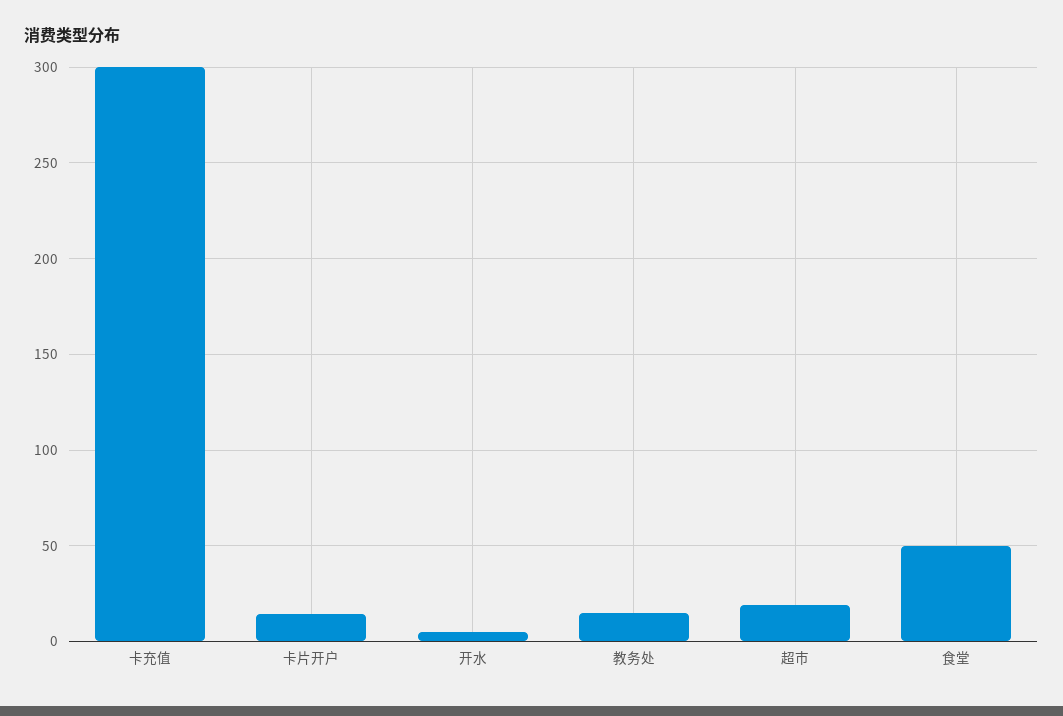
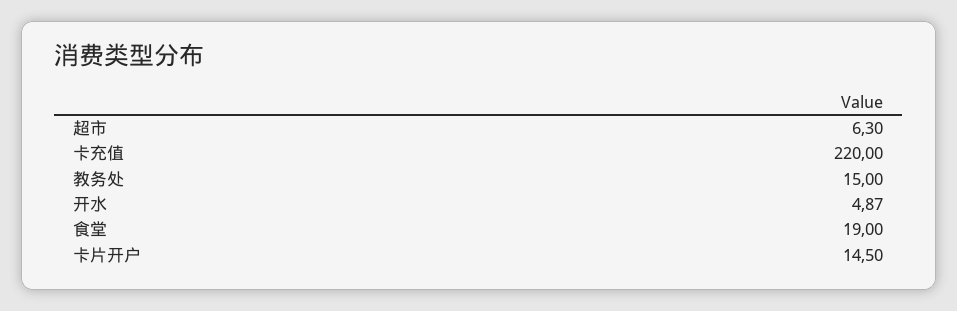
卡充值: 300 -> 220
超市: 20 -> 6.3
食堂: 50 -> 19

